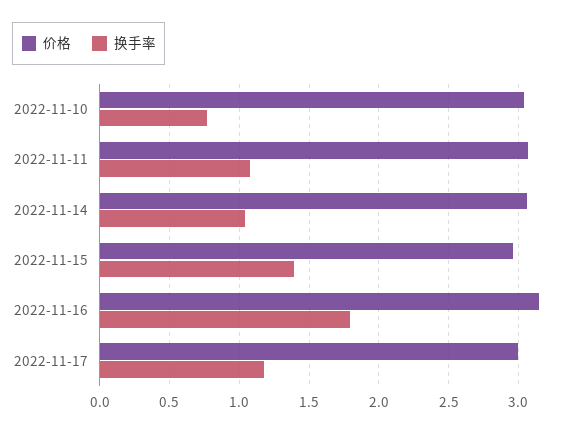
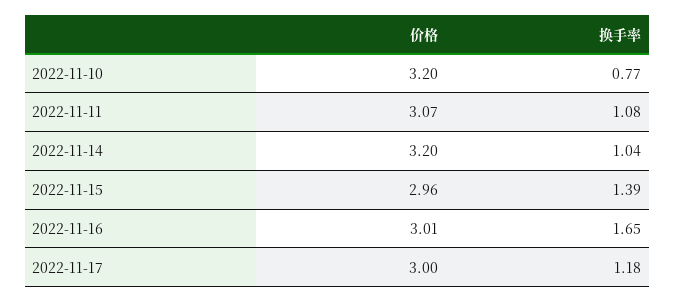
价格, 2022-11-10: 3.05 -> 3.2
价格, 2022-11-14: 3.05 -> 3.2
价格, 2022-11-16: 3.15 -> 3.01
换手率, 2022-11-16: 1.8 -> 1.65

